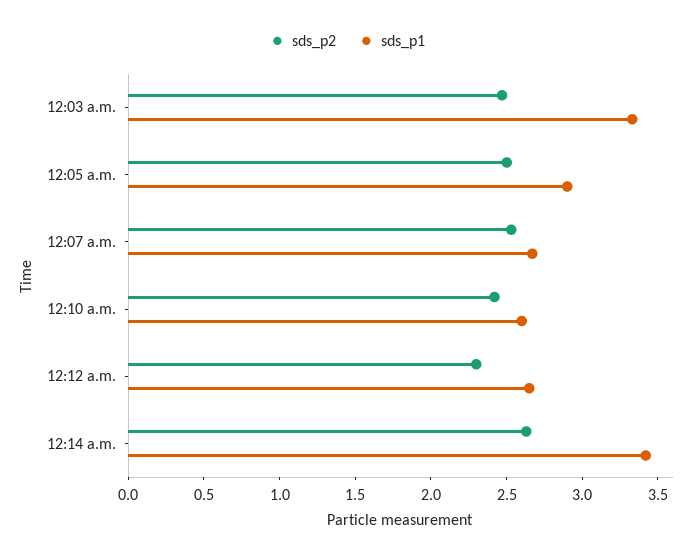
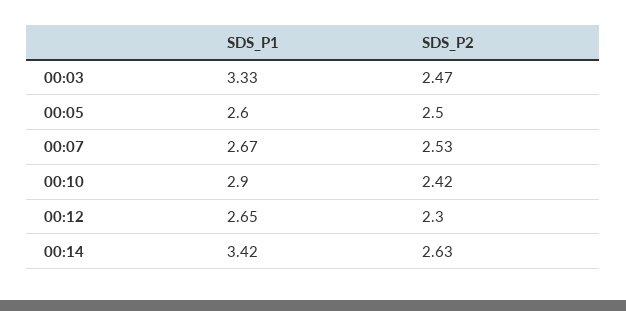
sds_p1, 12:05 a.m.: 2.9 -> 2.6
sds_p1, 12:10 a.m.: 2.6 -> 2.9

